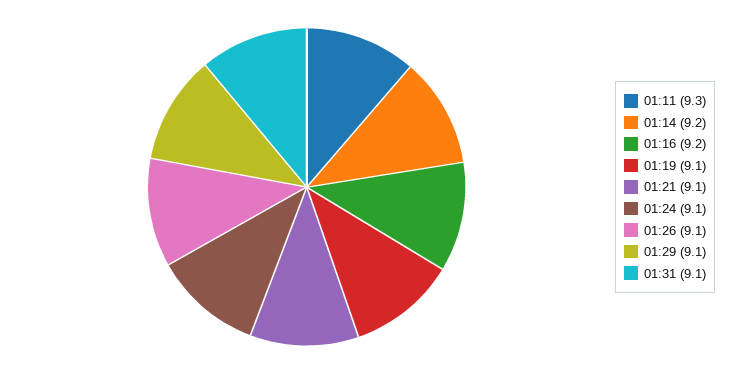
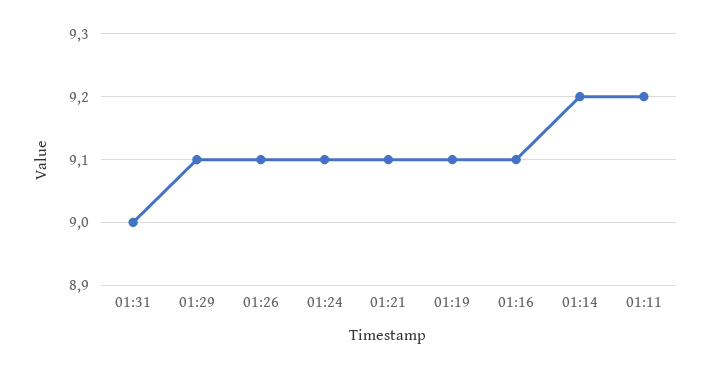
01:11: 9.3 -> 9.2
01:16: 9.2 -> 9.1
01:31: 9.1 -> 9

